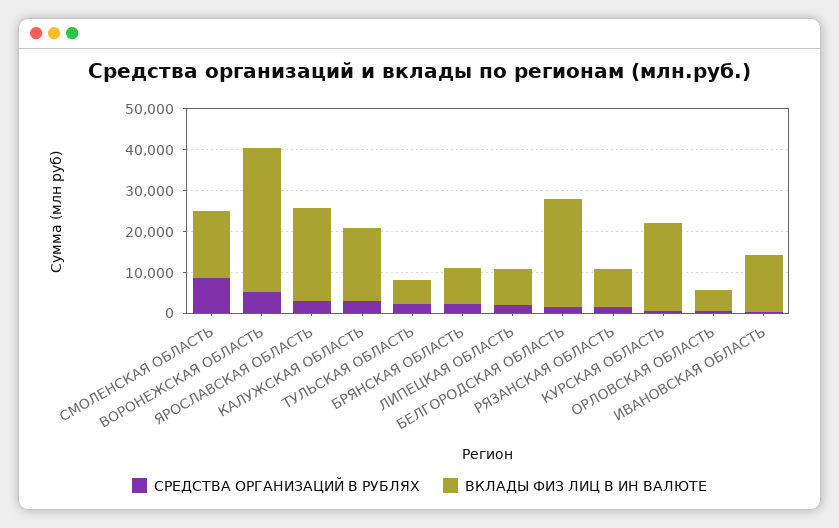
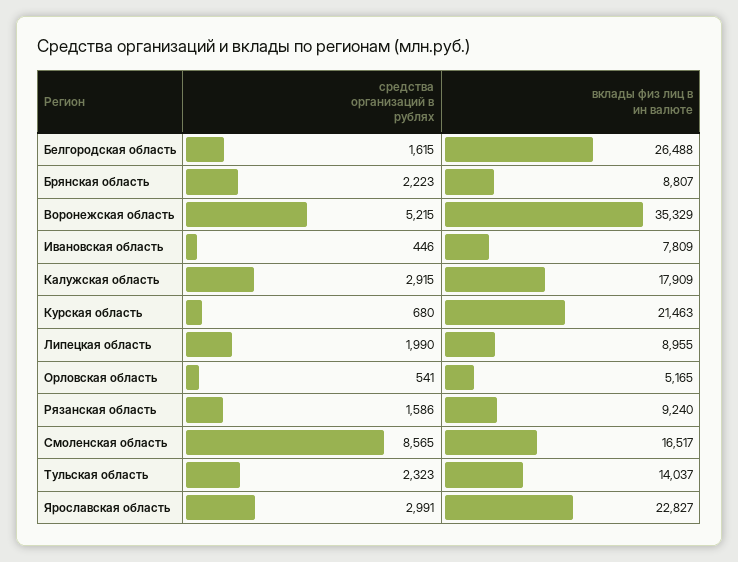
ВКЛАДЫ ФИЗ ЛИЦ В ИН ВАЛЮТЕ, ТУЛЬСКАЯ ОБЛАСТЬ: 6000 -> 14037
ВКЛАДЫ ФИЗ ЛИЦ В ИН ВАЛЮТЕ, ИВАНОВСКАЯ ОБЛАСТЬ: 14000 -> 7809

